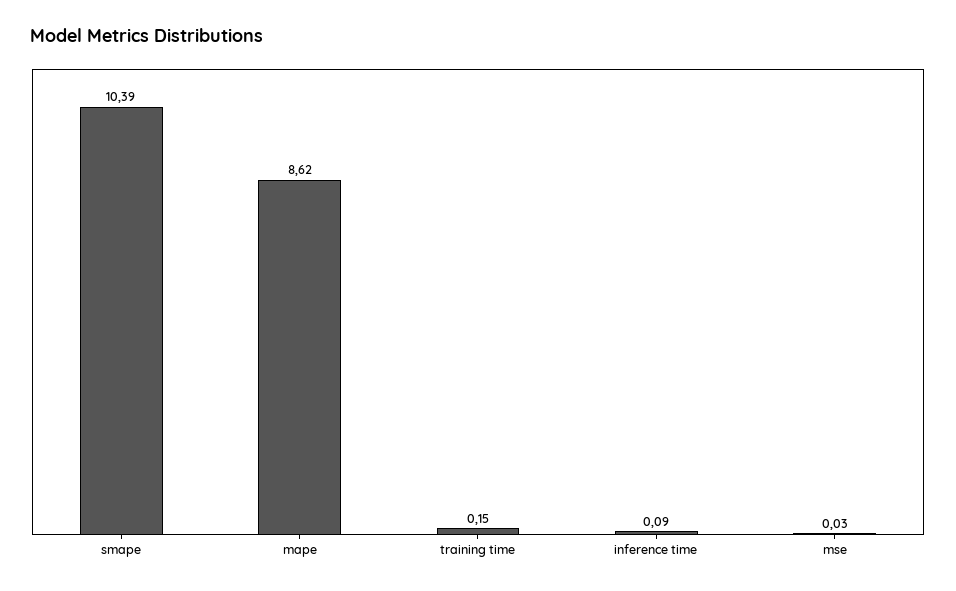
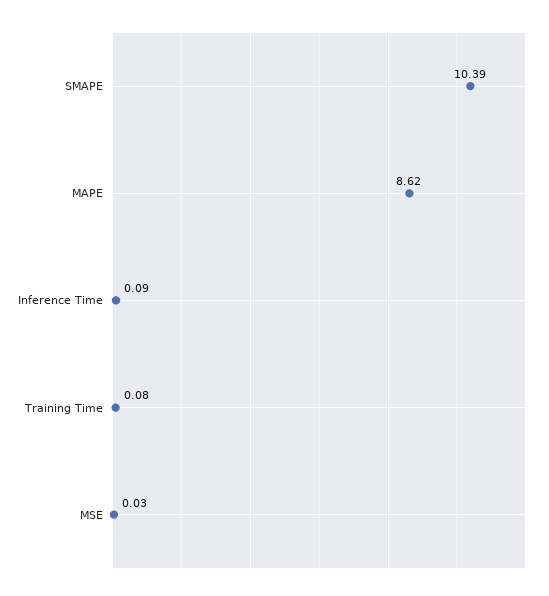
training time: 0.15 -> 0.08

